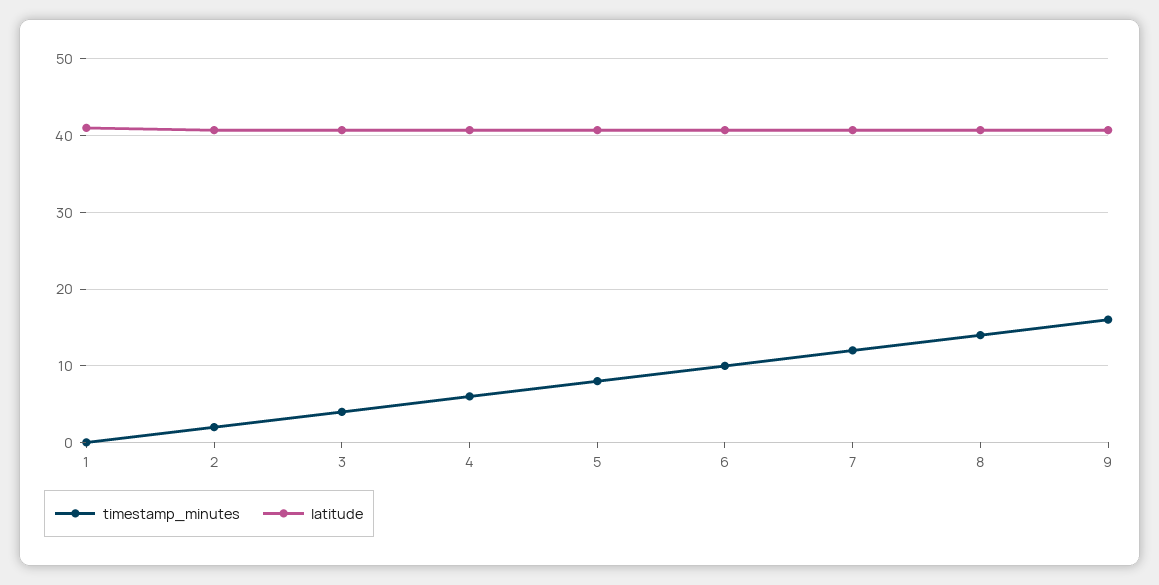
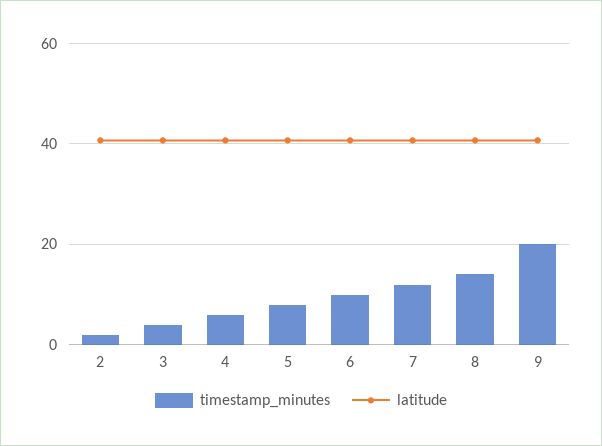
timestamp_minutes, 1: 0 -> none
latitude, 1: 41 -> none
timestamp_minutes, 9: 16 -> 20

